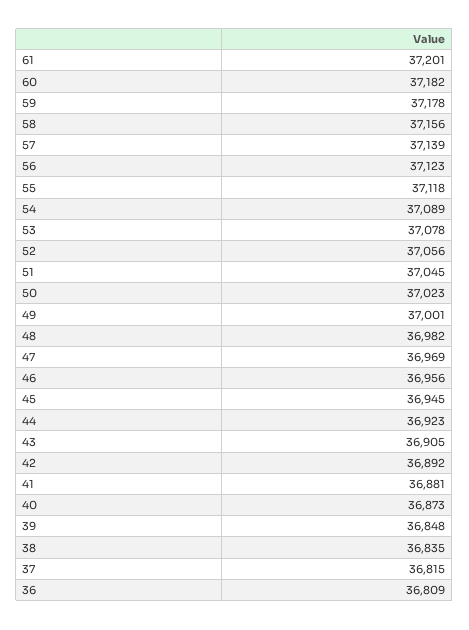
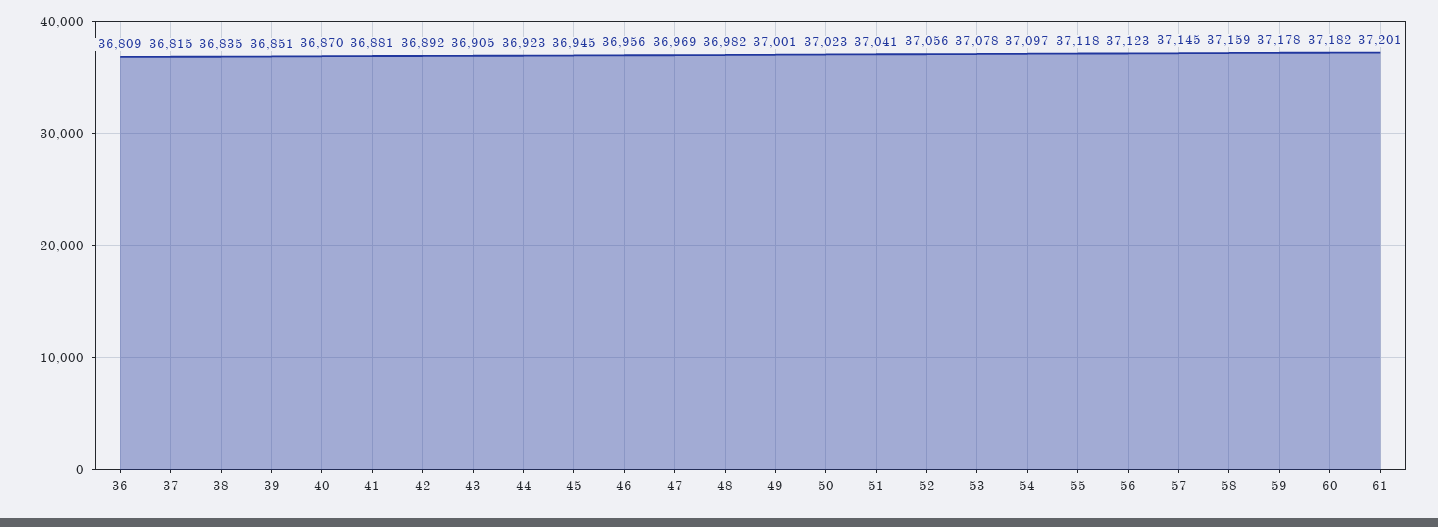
58: 37156 -> 37159
57: 37139 -> 37145
54: 37089 -> 37097
51: 37045 -> 37041
40: 36873 -> 36870
39: 36848 -> 36851

